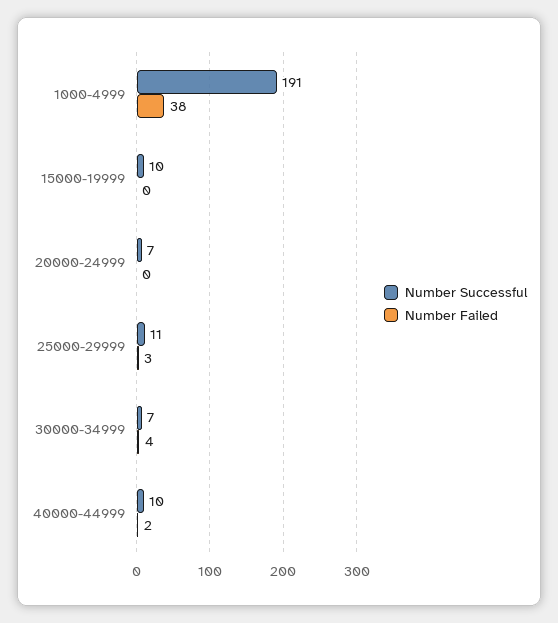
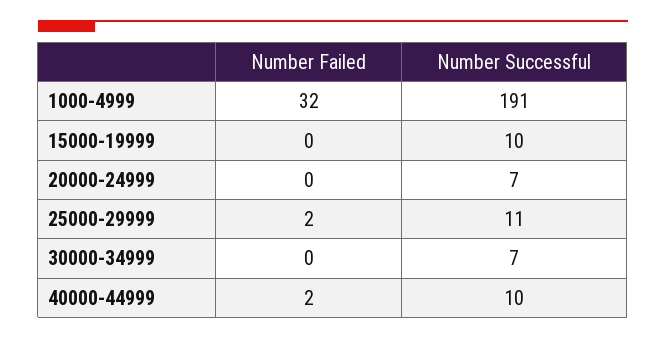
Number Failed, 1000-4999: 38 -> 32
Number Failed, 25000-29999: 3 -> 2
Number Failed, 30000-34999: 4 -> 0

